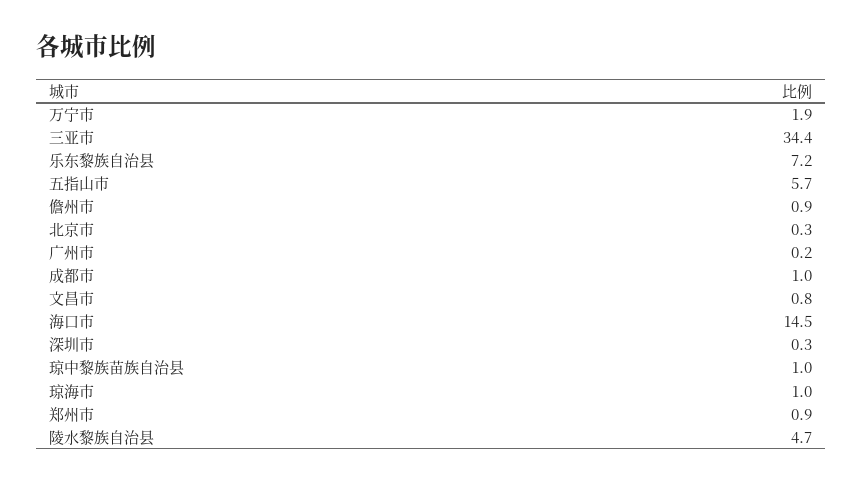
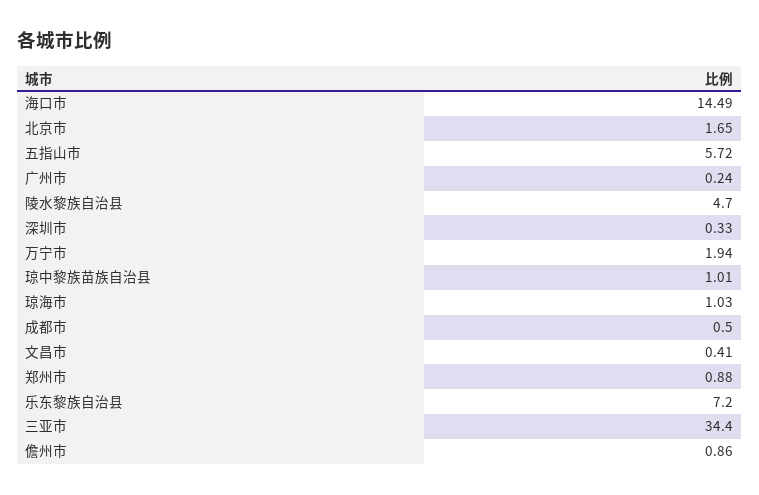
北京市: 0.3 -> 1.65
成都市: 1 -> 0.5
文昌市: 0.8 -> 0.41

